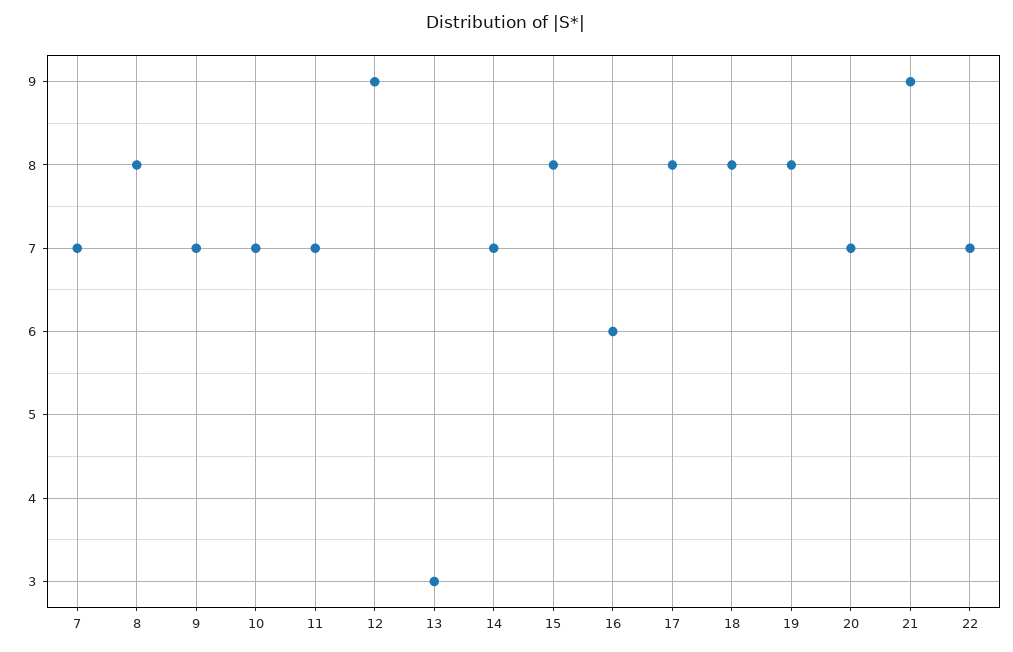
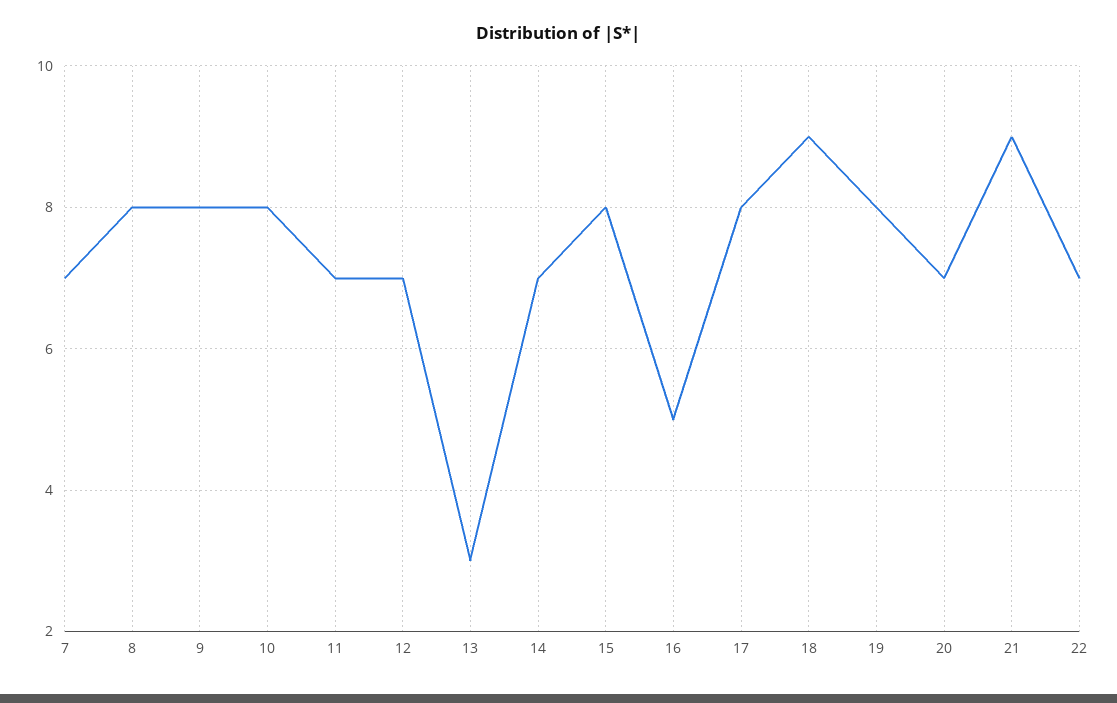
9: 7 -> 8
10: 7 -> 8
12: 9 -> 7
16: 6 -> 5
18: 8 -> 9

